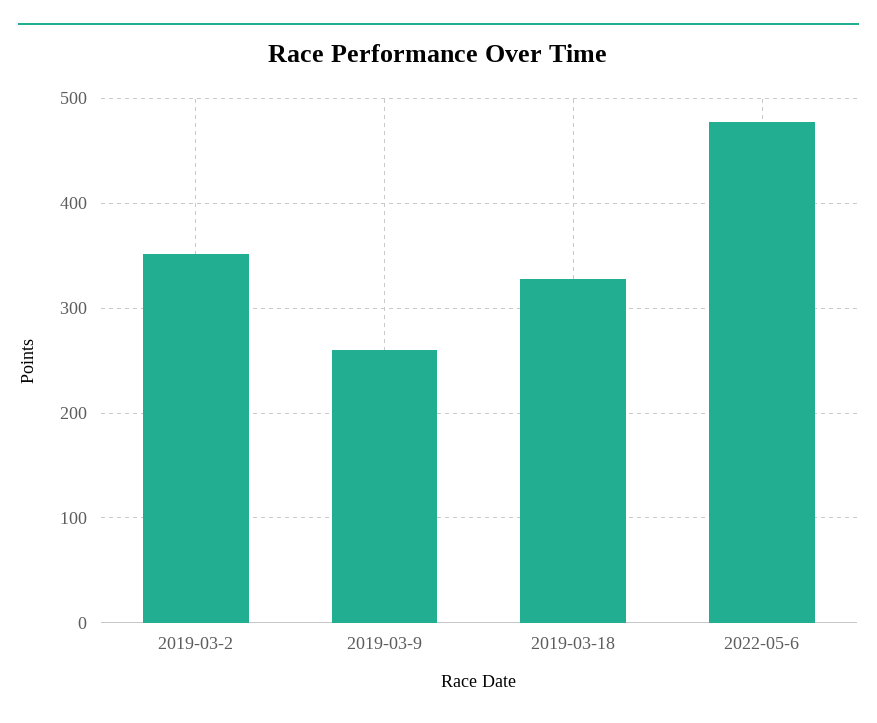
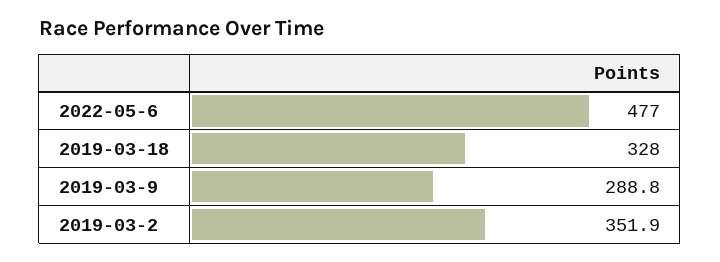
2019-03-9: 260 -> 288.8

